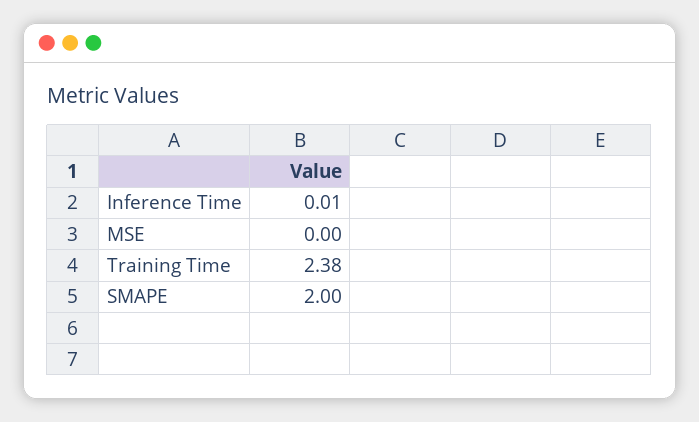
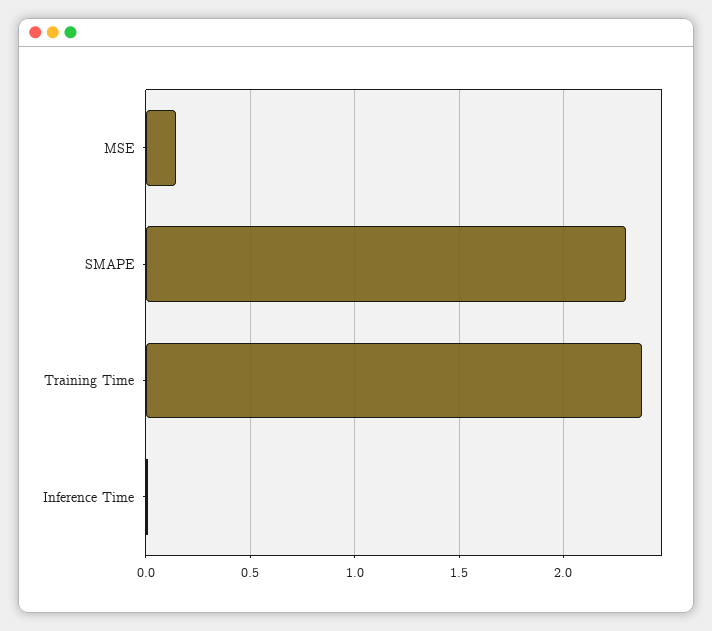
MSE: 0 -> 0.15
SMAPE: 2 -> 2.3

